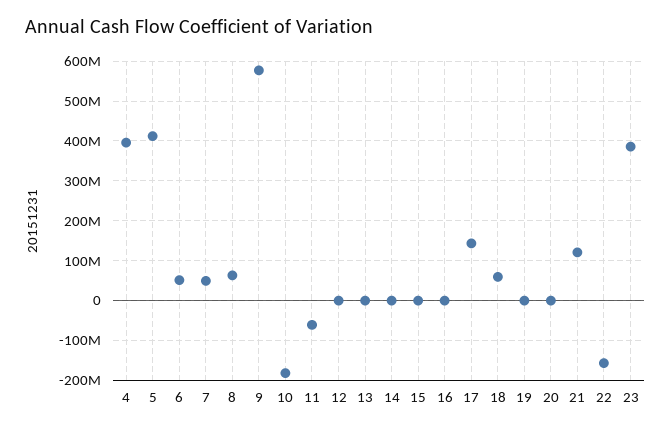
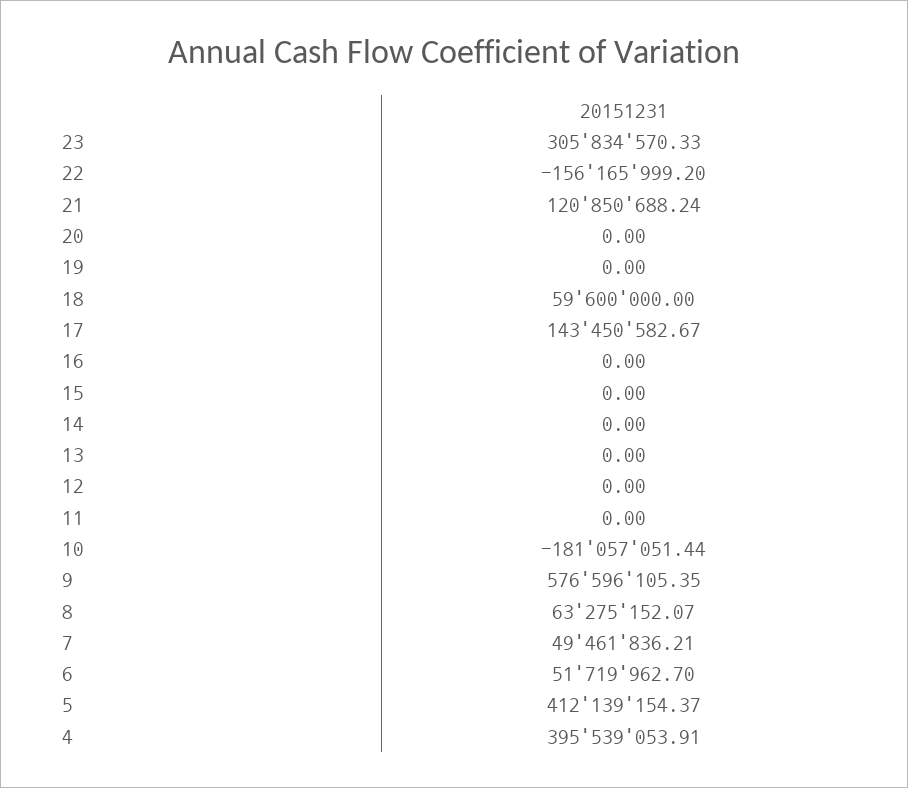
11: -60000000 -> 0
23: 380000000 -> 305834570.33

